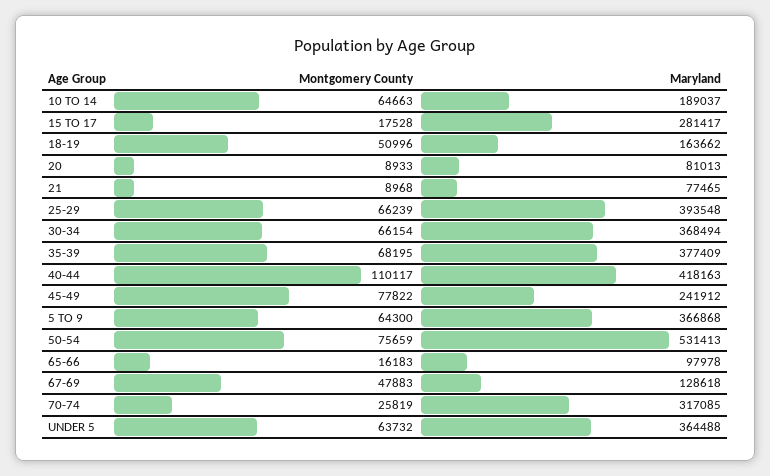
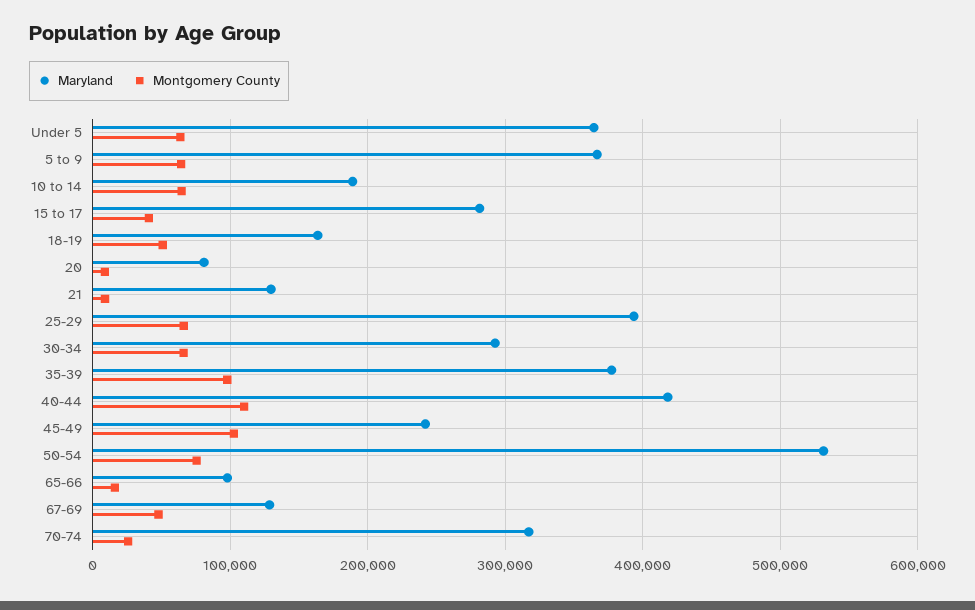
Montgomery County, 15 TO 17: 17528 -> 40000
Maryland, 21: 77465 -> 130000
Maryland, 30-34: 368494 -> 290000
Montgomery County, 35-39: 68195 -> 100000
Montgomery County, 45-49: 77822 -> 100000

